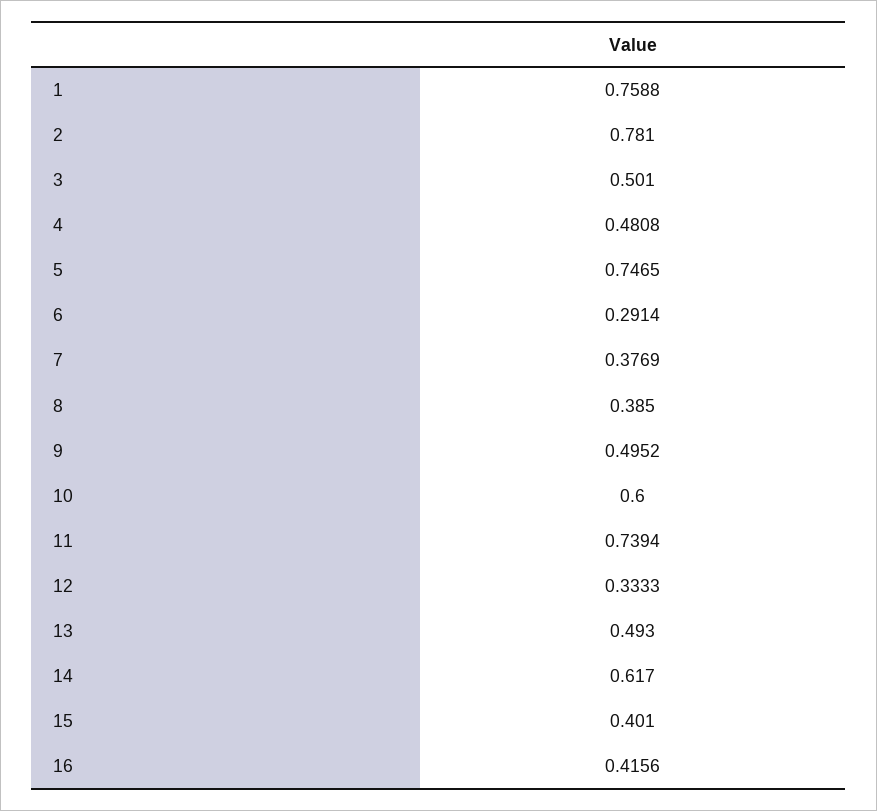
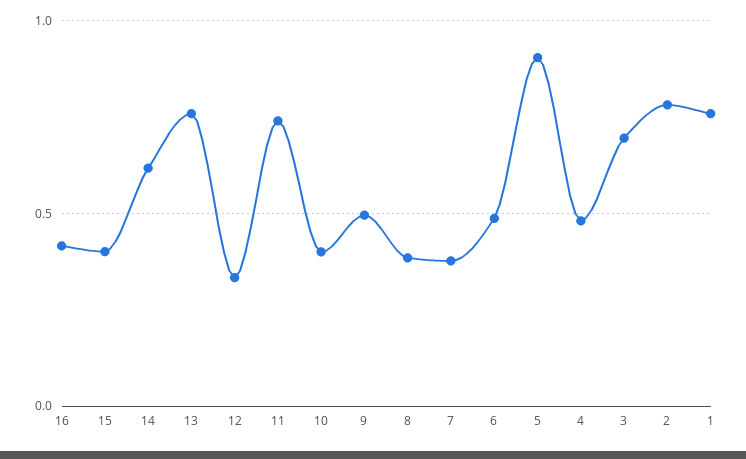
3: 0.501 -> 0.7
5: 0.7465 -> 0.9
6: 0.2914 -> 0.5
10: 0.6 -> 0.4
13: 0.493 -> 0.75

